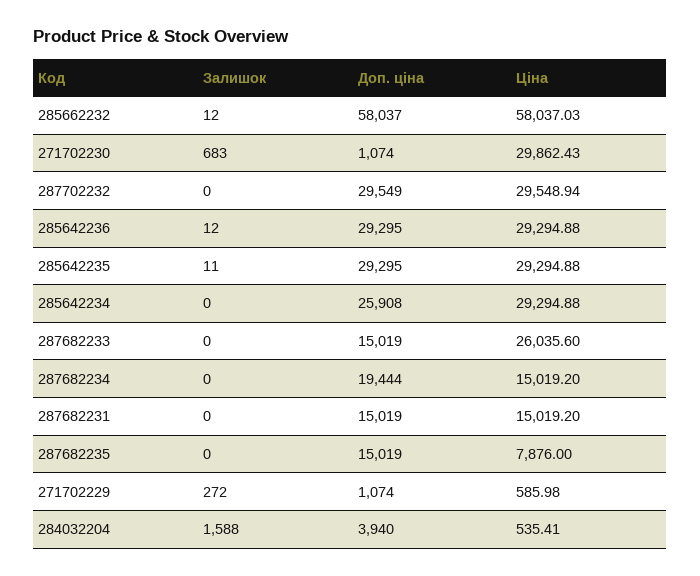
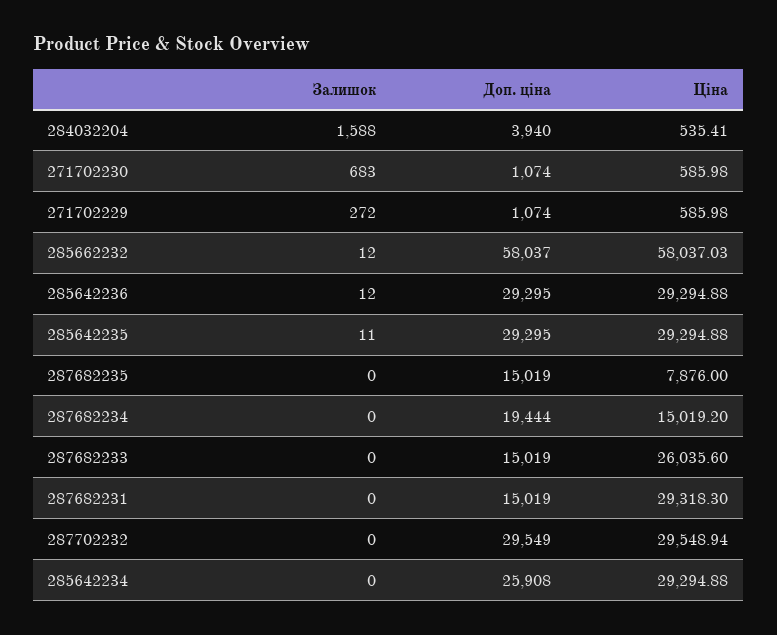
Ціна, 271702230: 29862.43 -> 585.98
Ціна, 287682231: 15019.2 -> 29318.3

